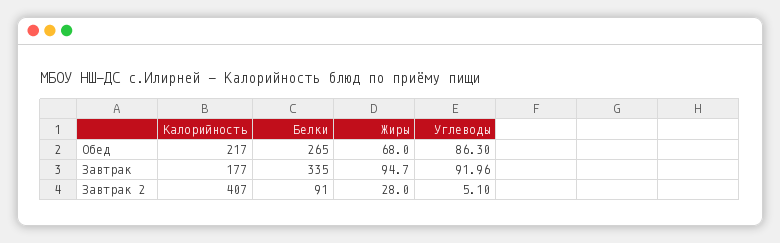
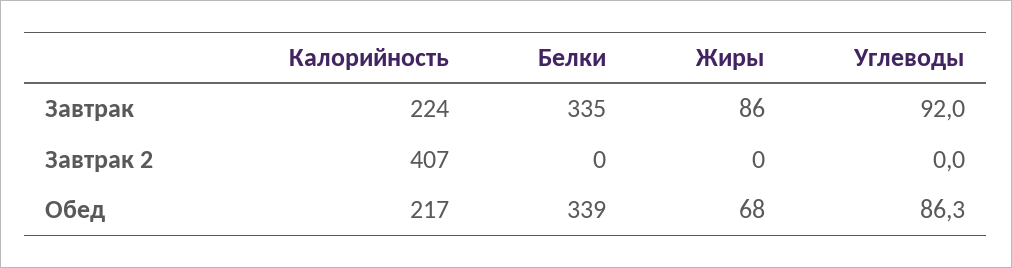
Белки, Обед: 265 -> 339
Калорийность, Завтрак: 177 -> 224
Жиры, Завтрак: 94.7 -> 86
Белки, Завтрак 2: 91 -> 0
Жиры, Завтрак 2: 28 -> 0
Углеводы, Завтрак 2: 5.1 -> 0

